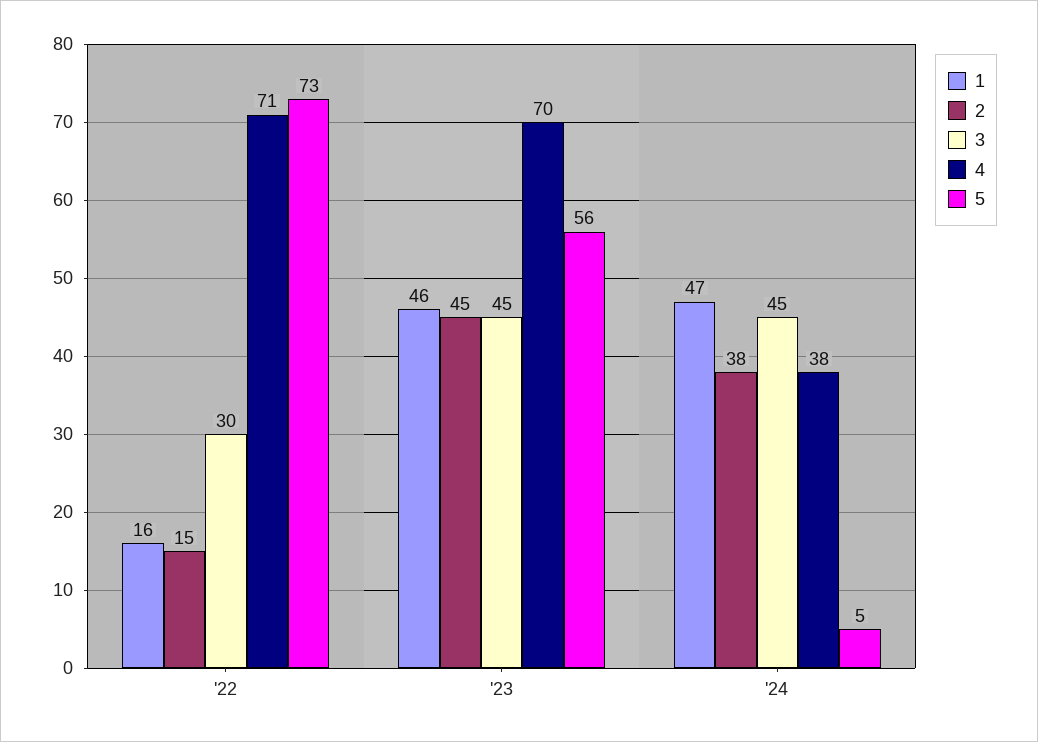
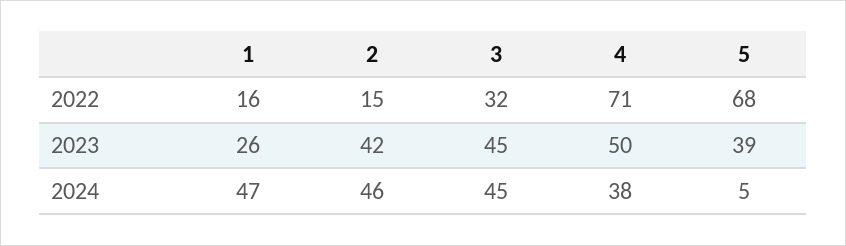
3, '22: 30 -> 32
5, '22: 73 -> 68
1, '23: 46 -> 26
2, '23: 45 -> 42
4, '23: 70 -> 50
5, '23: 56 -> 39
2, '24: 38 -> 46

